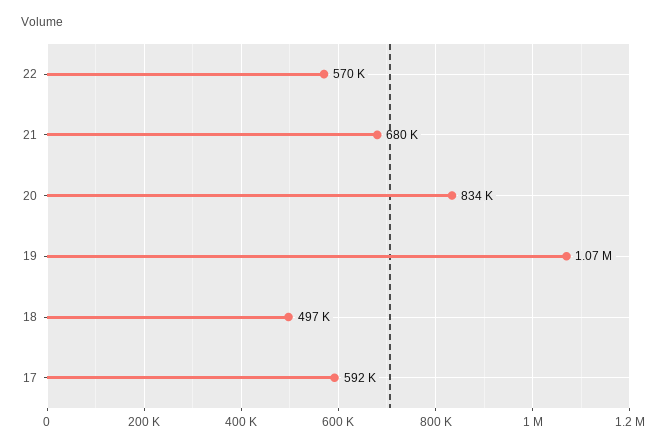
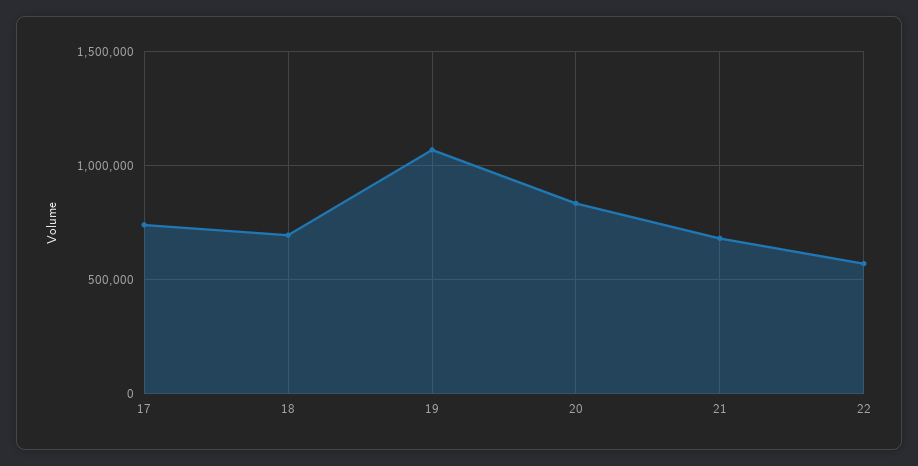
18: 497000 -> 700000
17: 592000 -> 750000

